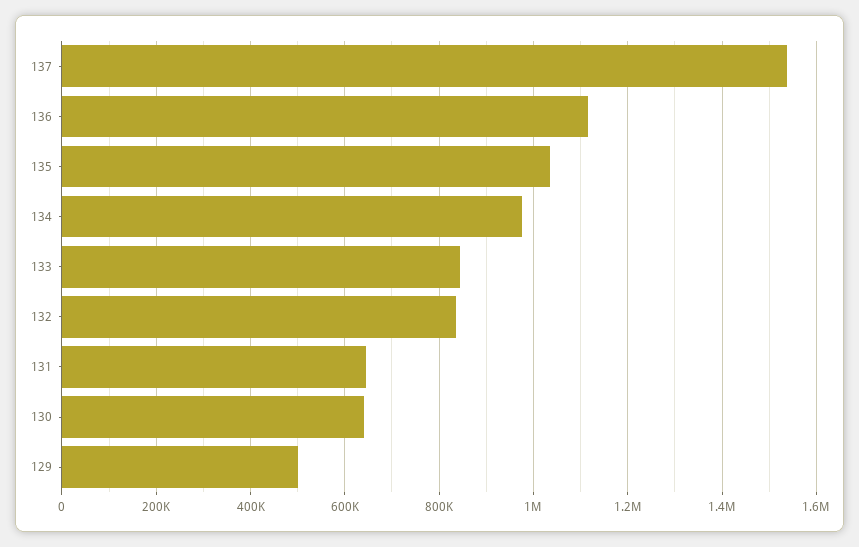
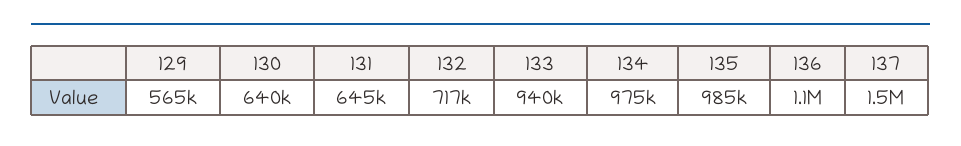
135: 1040000 -> 985000
133: 840000 -> 940000
132: 840000 -> 717000
129: 500000 -> 565000

